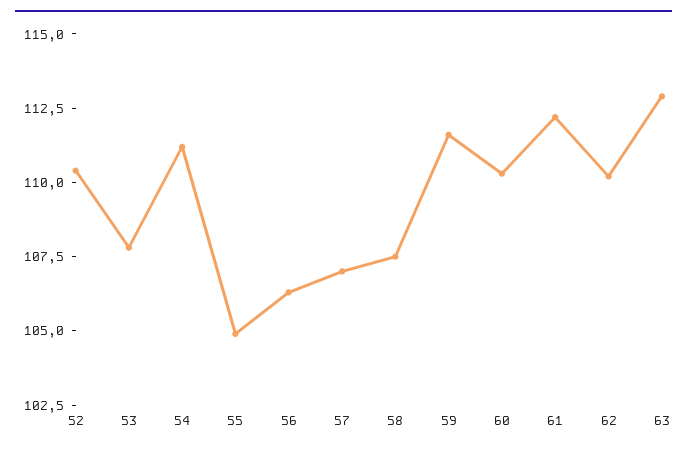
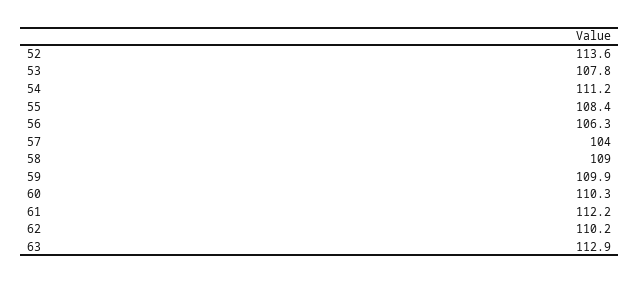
52: 110.5 -> 113.6
55: 105 -> 108.4
57: 107 -> 104
58: 107.5 -> 109
59: 111.5 -> 109.9

